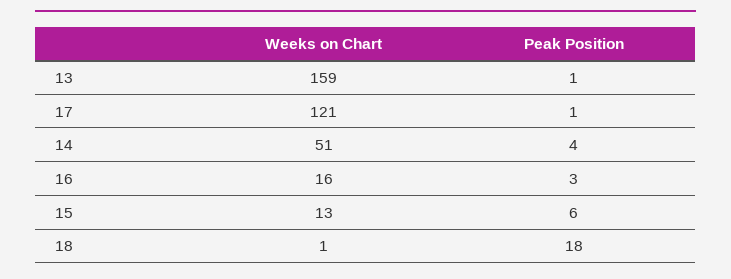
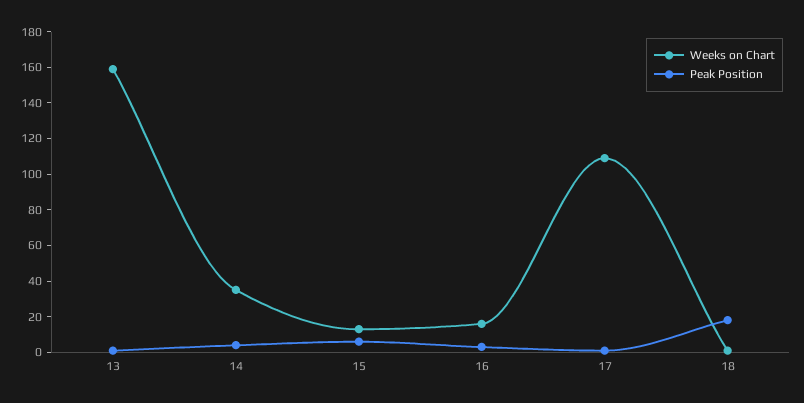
Weeks on Chart, 17: 121 -> 110
Weeks on Chart, 14: 51 -> 35

